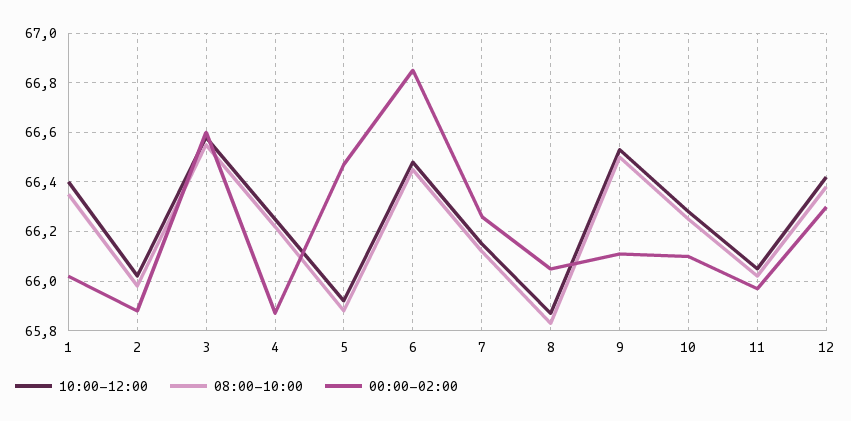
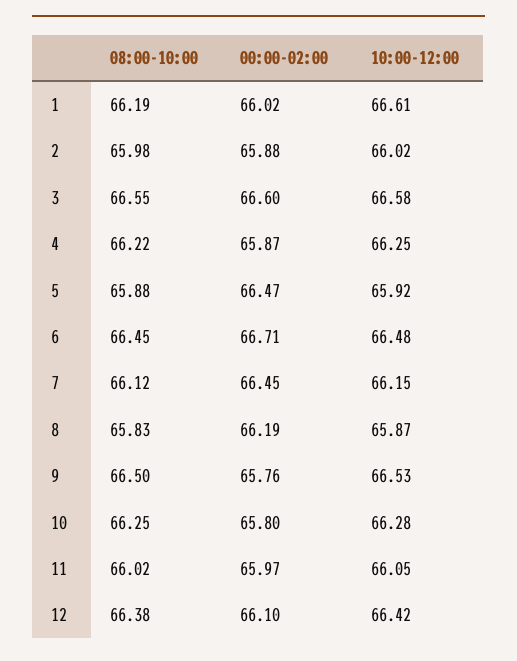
10:00-12:00, 1: 66.4 -> 66.61
08:00-10:00, 1: 66.35 -> 66.19
00:00-02:00, 6: 66.85 -> 66.71
00:00-02:00, 7: 66.25 -> 66.45
00:00-02:00, 8: 66.05 -> 66.19
00:00-02:00, 9: 66.1 -> 65.76
00:00-02:00, 10: 66.1 -> 65.8
00:00-02:00, 12: 66.3 -> 66.1

